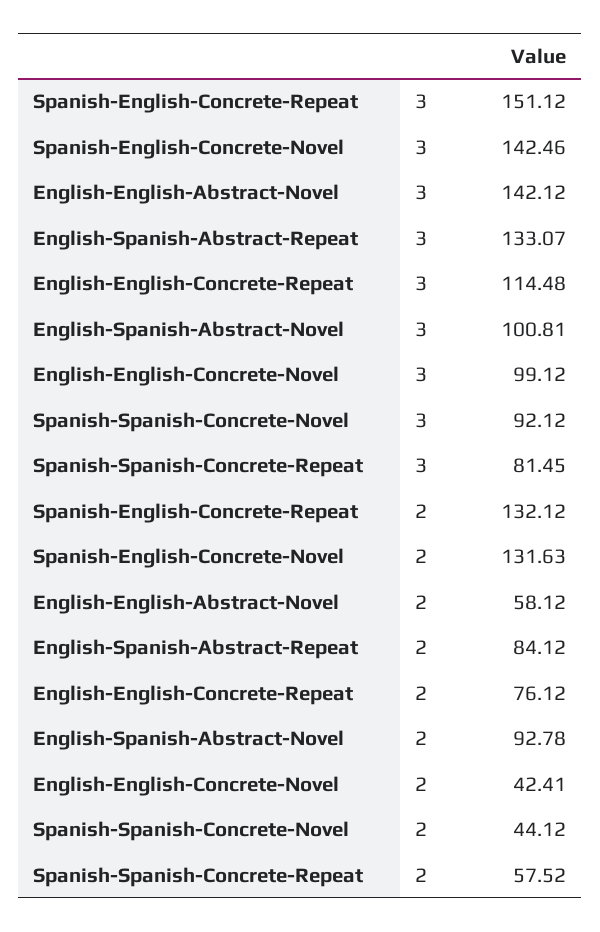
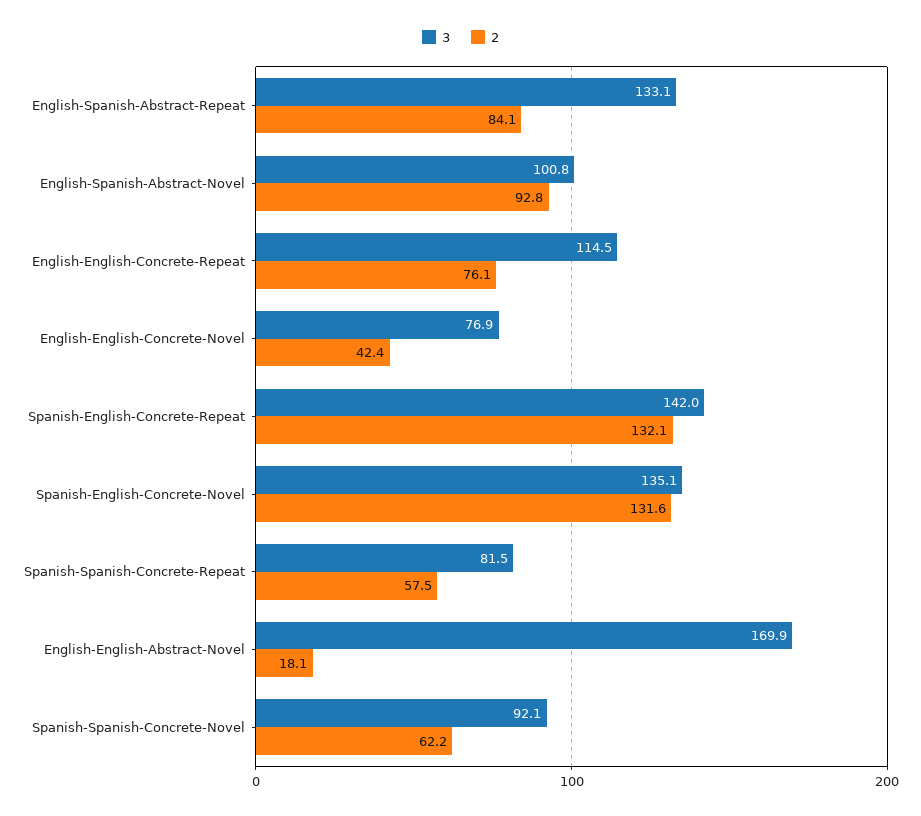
3, Spanish-English-Concrete-Repeat: 151.12 -> 142
3, Spanish-English-Concrete-Novel: 142.46 -> 135.1
3, English-English-Abstract-Novel: 142.12 -> 169.9
3, English-English-Concrete-Novel: 99.12 -> 76.9
2, English-English-Abstract-Novel: 58.12 -> 18.1
2, Spanish-Spanish-Concrete-Novel: 44.12 -> 62.2

